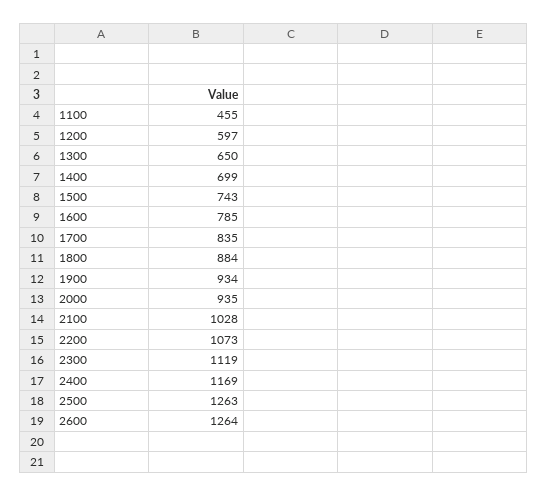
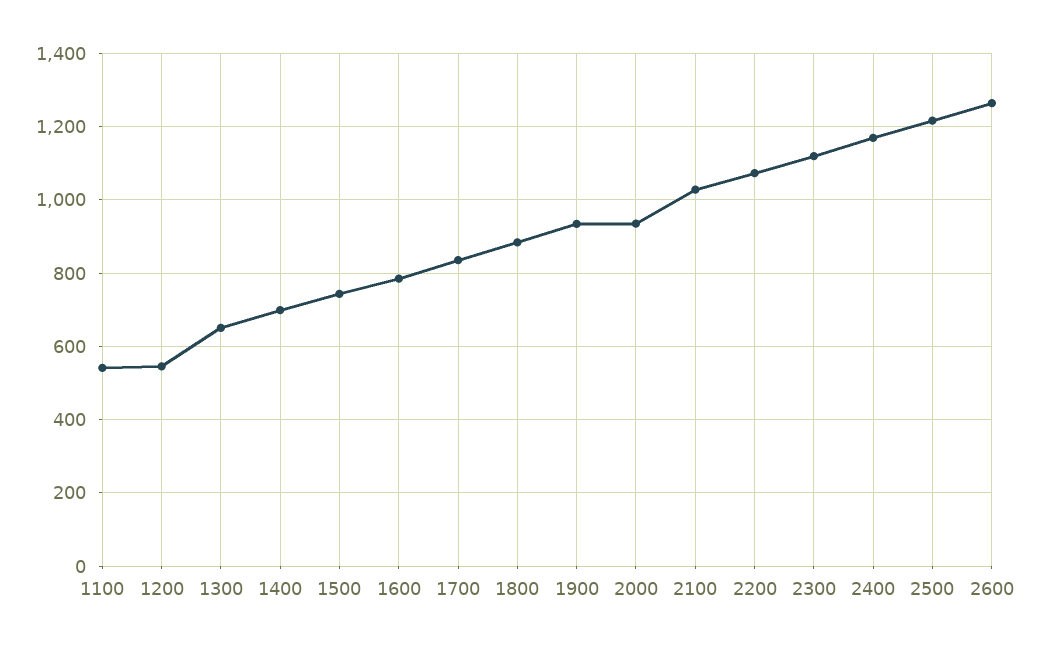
1100: 455 -> 540
1200: 597 -> 540
2500: 1263 -> 1220

